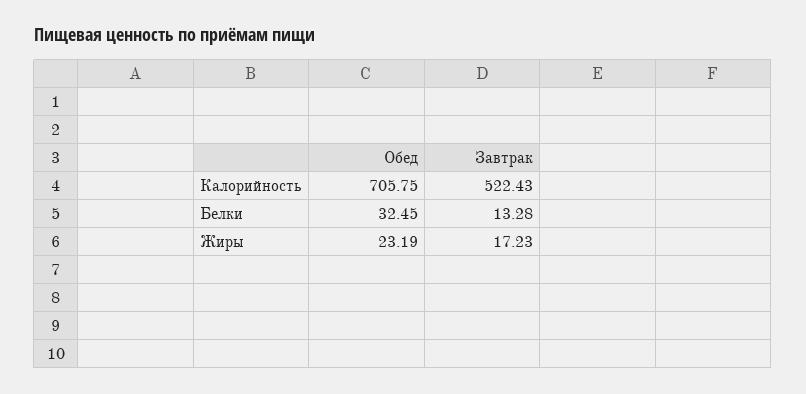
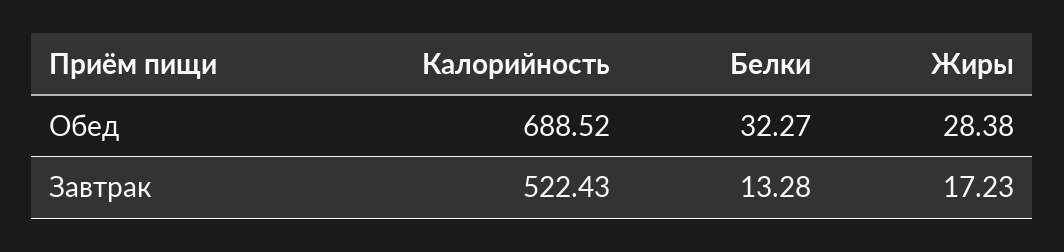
Обед, Калорийность: 705.75 -> 688.52
Обед, Белки: 32.45 -> 32.27
Обед, Жиры: 23.19 -> 28.38

